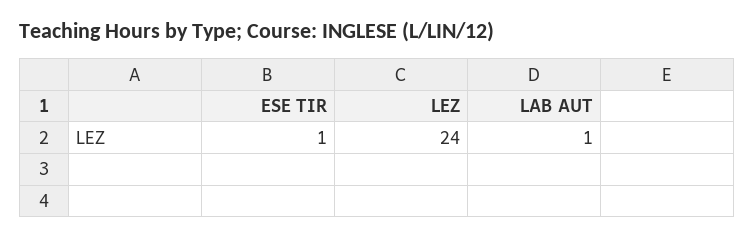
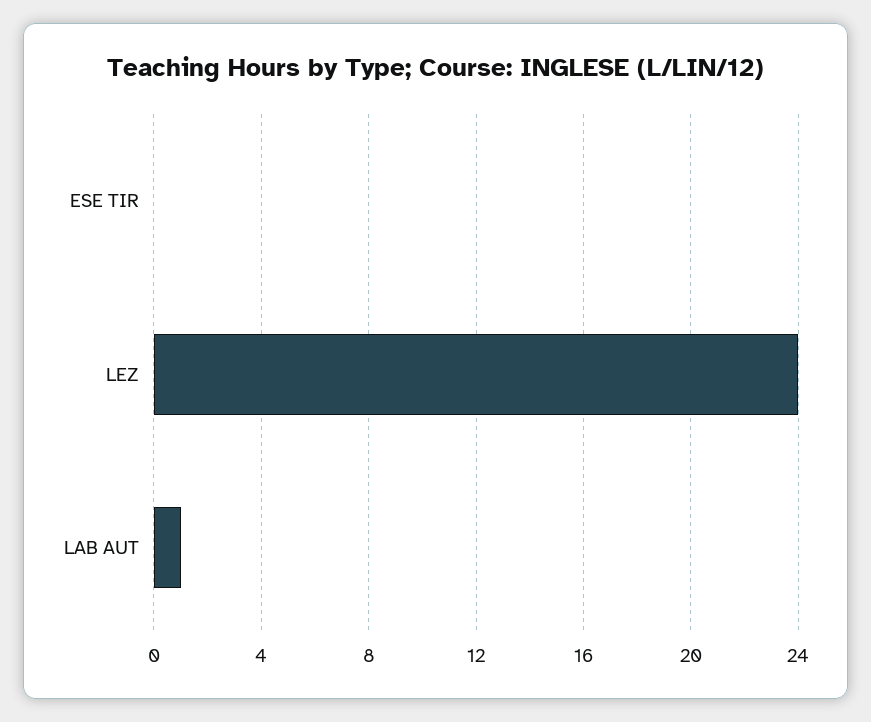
ESE TIR: 1 -> 0

